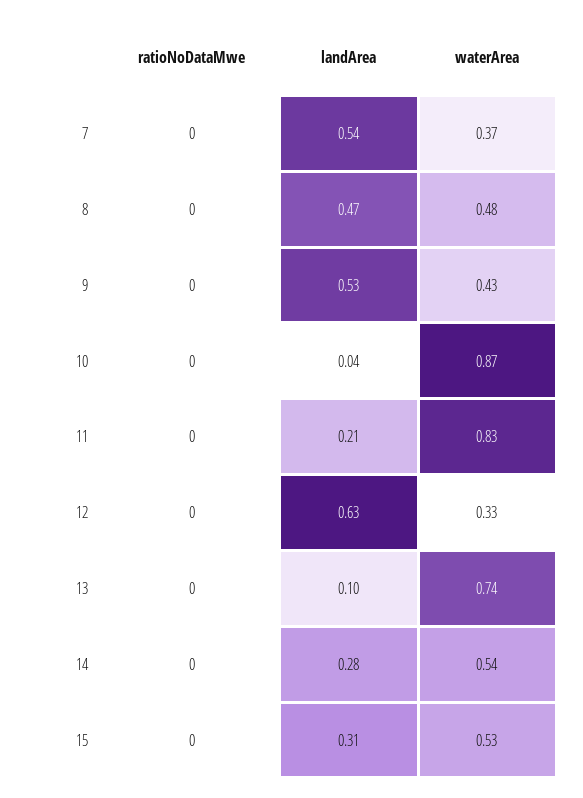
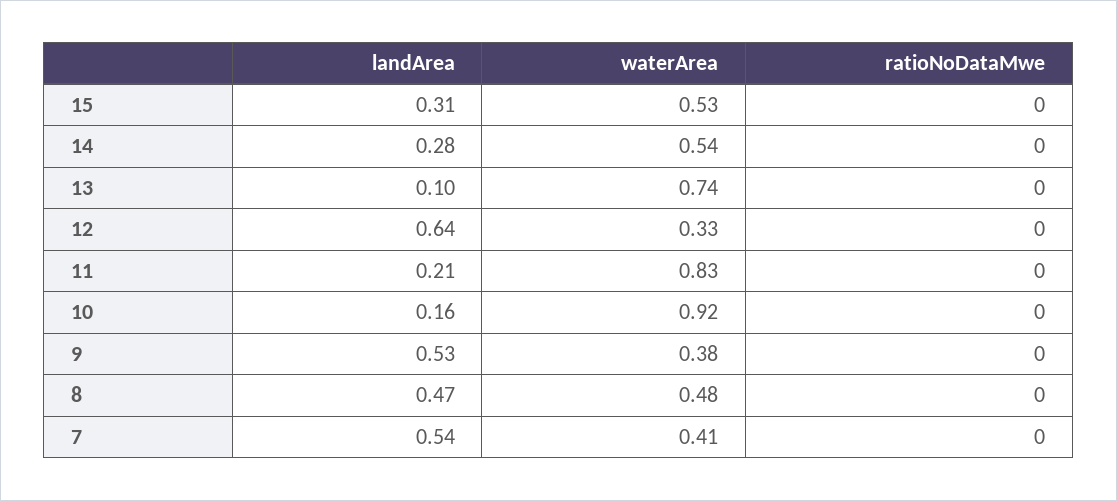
waterArea, 7: 0.37 -> 0.41
waterArea, 9: 0.43 -> 0.38
landArea, 10: 0.04 -> 0.16
waterArea, 10: 0.87 -> 0.92
landArea, 12: 0.63 -> 0.64

